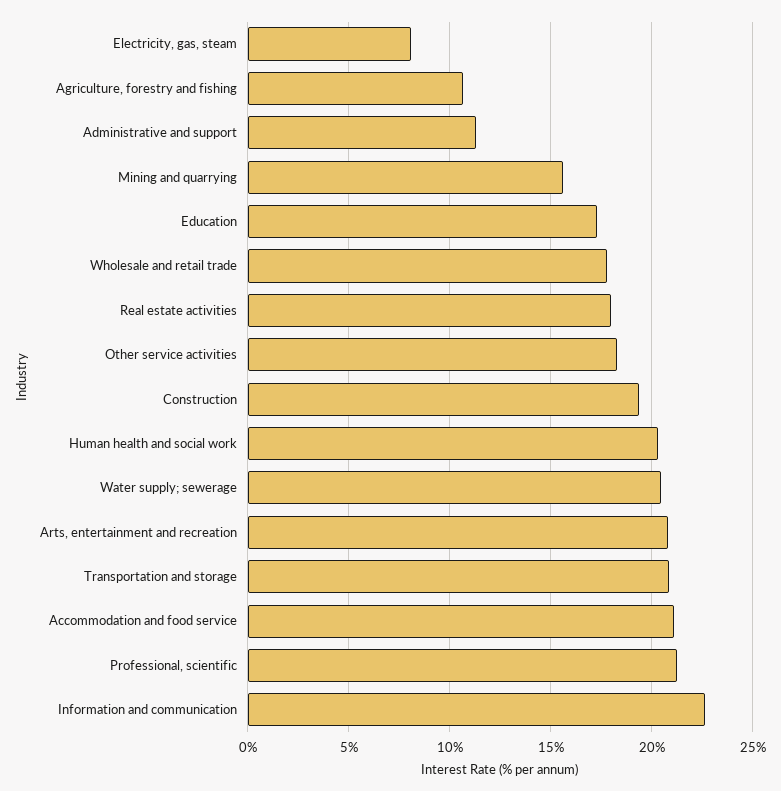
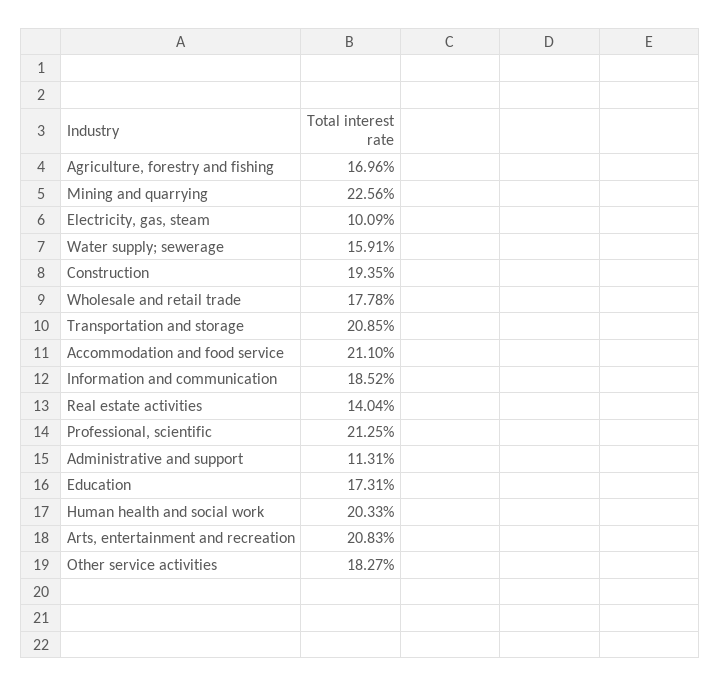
Electricity, gas, steam: 8 -> 10.09
Agriculture, forestry and fishing: 10.5 -> 16.96
Mining and quarrying: 15.5 -> 22.56
Real estate activities: 18 -> 14.04
Water supply; sewerage: 20.5 -> 15.91
Information and communication: 22.5 -> 18.52

